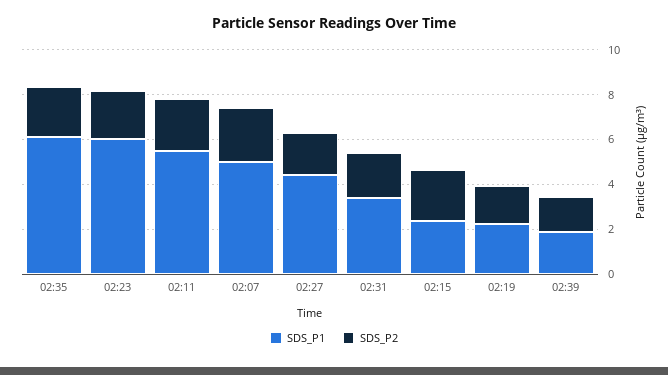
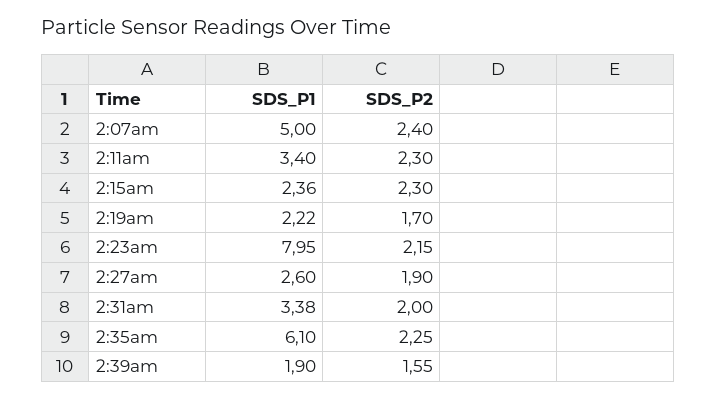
SDS_P1, 02:23: 6 -> 7.95
SDS_P1, 02:11: 5.5 -> 3.4
SDS_P1, 02:27: 4.5 -> 2.6

